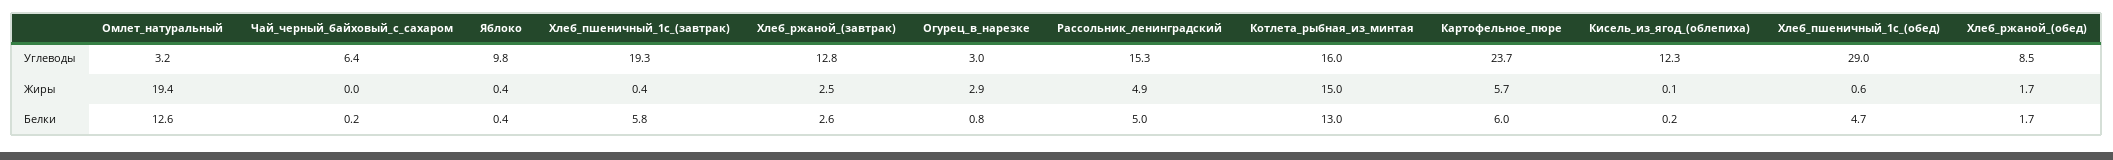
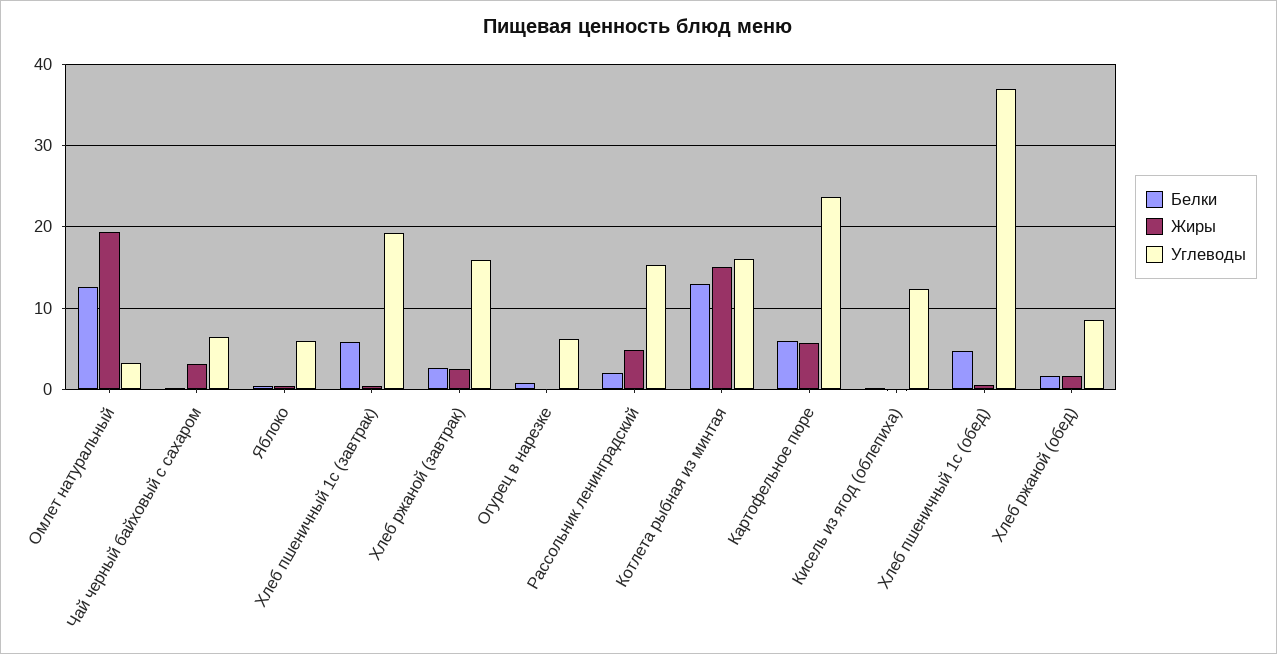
Углеводы, Яблоко: 9.8 -> 6
Углеводы, Хлеб_ржаной_(завтрак): 12.8 -> 16
Углеводы, Огурец_в_нарезке: 3 -> 6
Углеводы, Хлеб_пшеничный_1с_(обед): 29 -> 37
Жиры, Чай_черный_байховый_с_сахаром: 0 -> 3
Жиры, Огурец_в_нарезке: 2.9 -> 0
Белки, Рассольник_ленинградский: 5 -> 2

